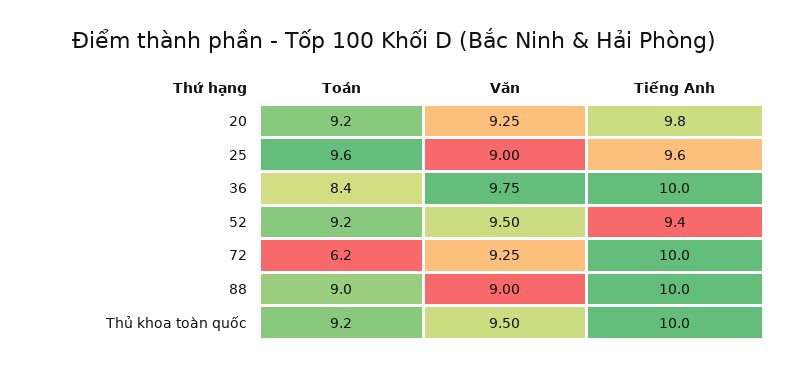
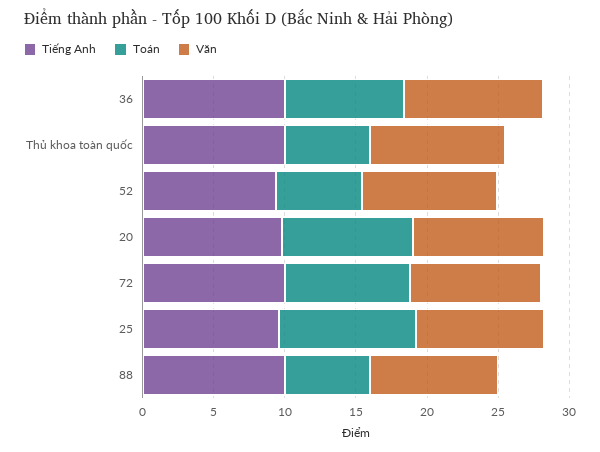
Toán, 52: 9.2 -> 6
Toán, 72: 6.2 -> 9
Toán, 88: 9 -> 6
Toán, Thủ khoa toàn quốc: 9.2 -> 6

